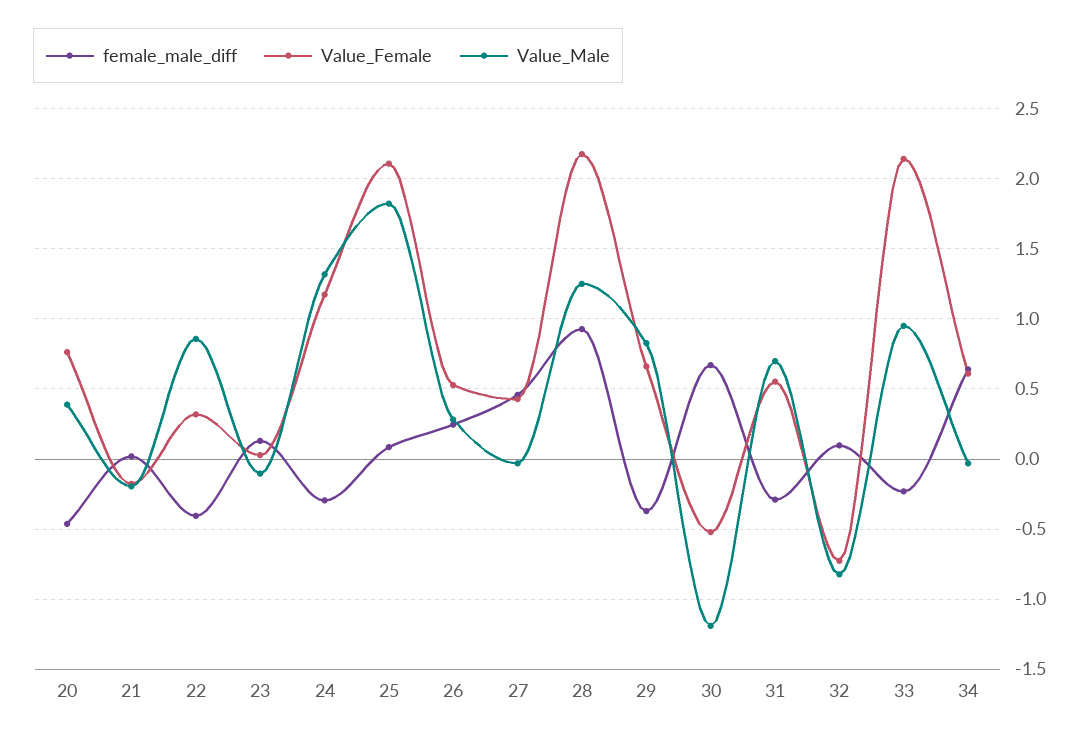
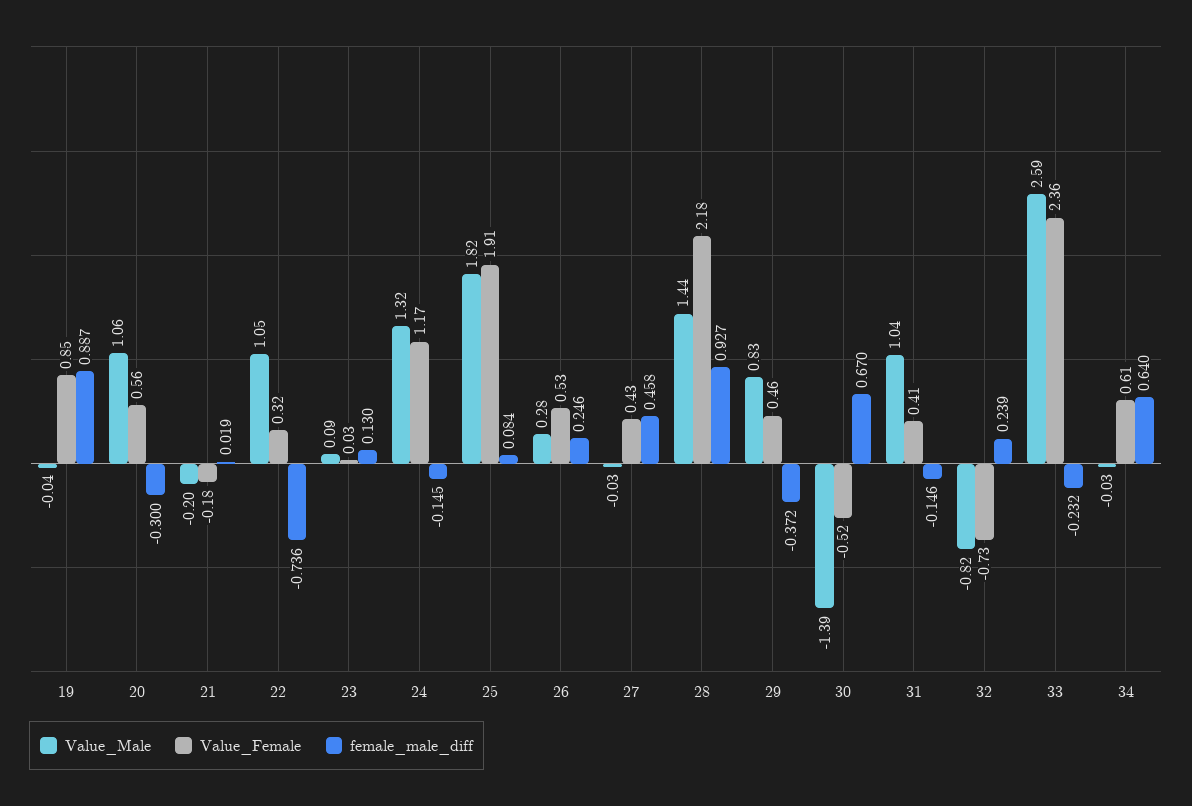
female_male_diff, 20: -0.45 -> -0.3
Value_Female, 20: 0.75 -> 0.56
Value_Male, 20: 0.4 -> 1.06
female_male_diff, 22: -0.4 -> -0.736
Value_Male, 22: 0.85 -> 1.05
Value_Male, 23: -0.1 -> 0.09
female_male_diff, 24: -0.3 -> -0.145
Value_Female, 25: 2.1 -> 1.91
Value_Male, 28: 1.25 -> 1.44
Value_Female, 29: 0.65 -> 0.46
Value_Male, 30: -1.2 -> -1.39
female_male_diff, 31: -0.3 -> -0.146
Value_Female, 31: 0.55 -> 0.41
Value_Male, 31: 0.7 -> 1.04
female_male_diff, 32: 0.1 -> 0.239
Value_Female, 33: 2.15 -> 2.36
Value_Male, 33: 0.95 -> 2.59
Value_Male, 19: none -> -0.04
Value_Female, 19: none -> 0.85
female_male_diff, 19: none -> 0.887

